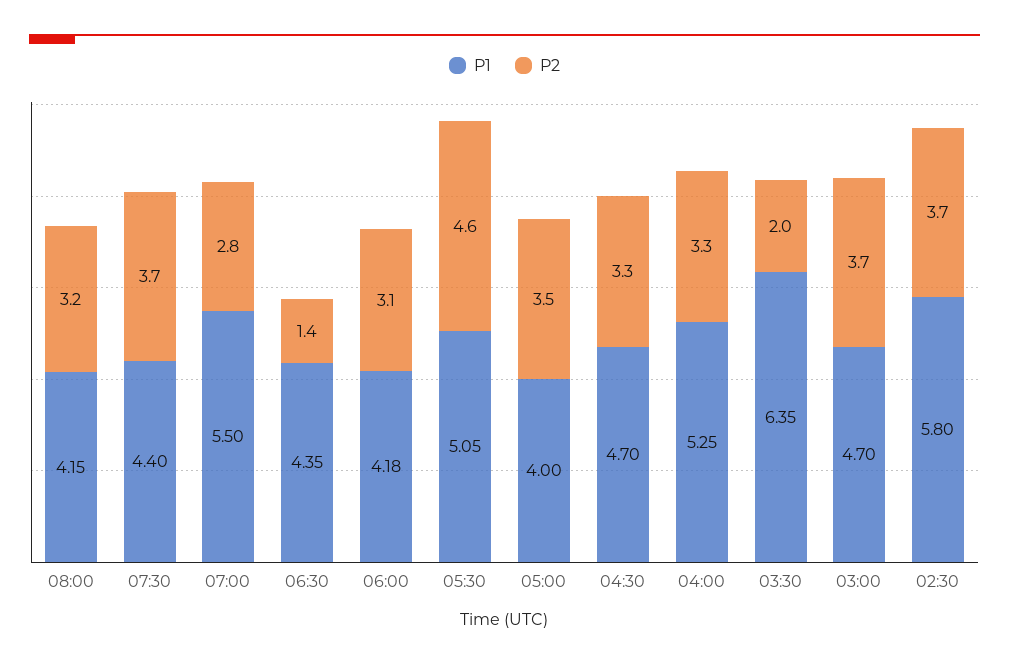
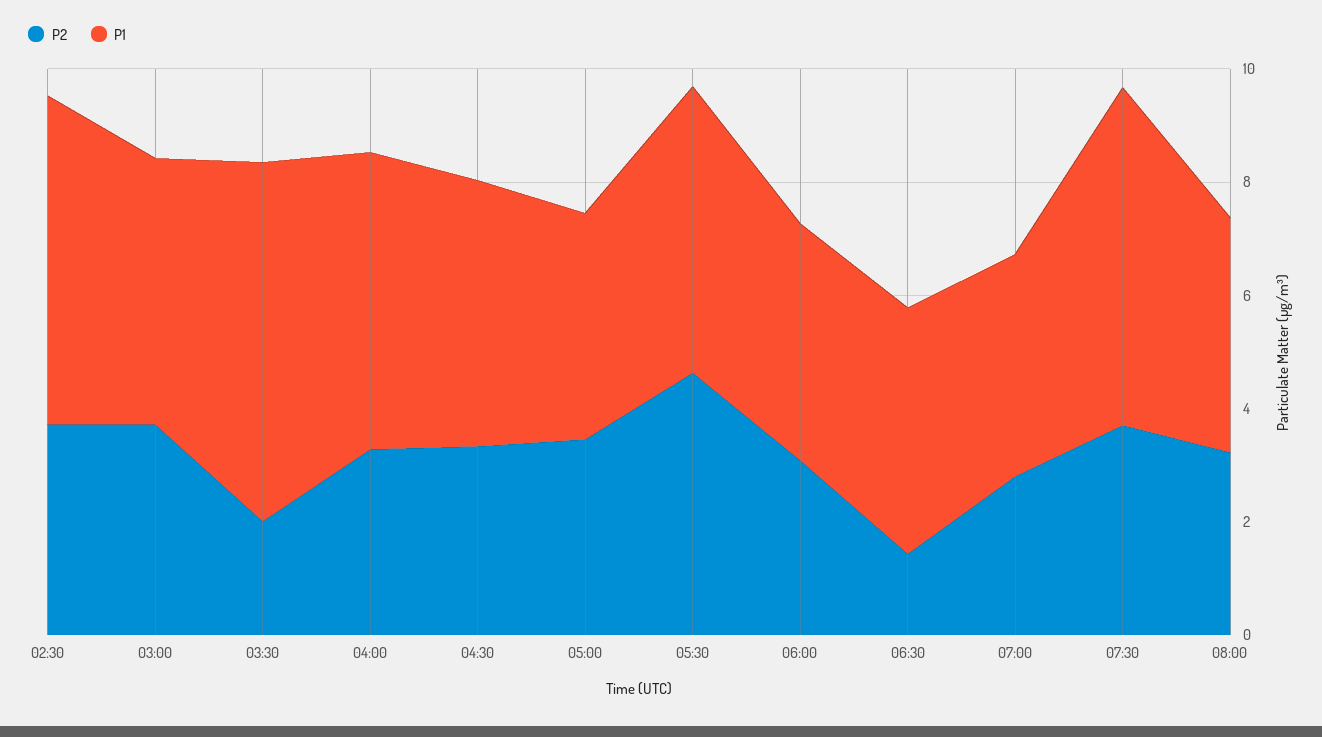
P1, 07:30: 4.4 -> 6
P1, 07:00: 5.5 -> 4

